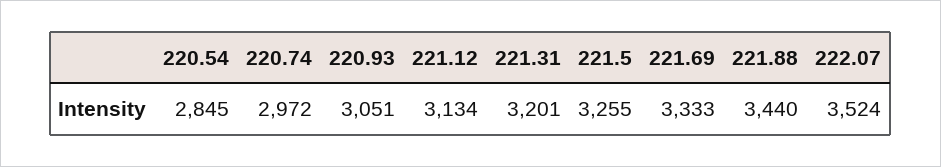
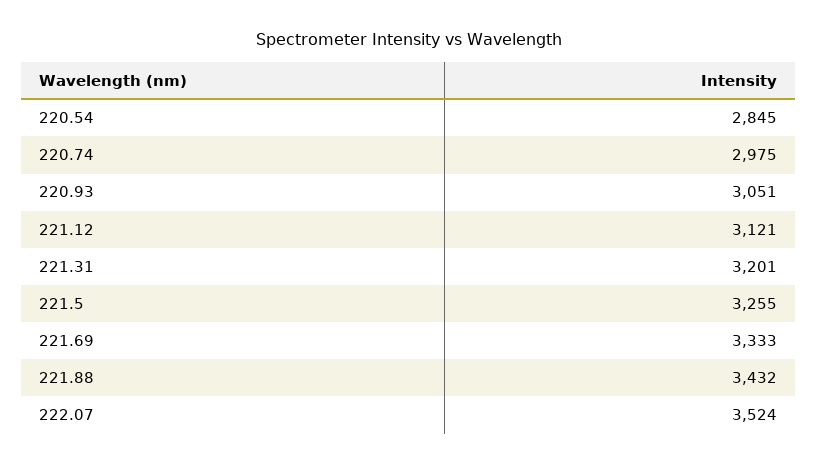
220.74: 2972 -> 2975
221.12: 3134 -> 3121
221.88: 3440 -> 3432

